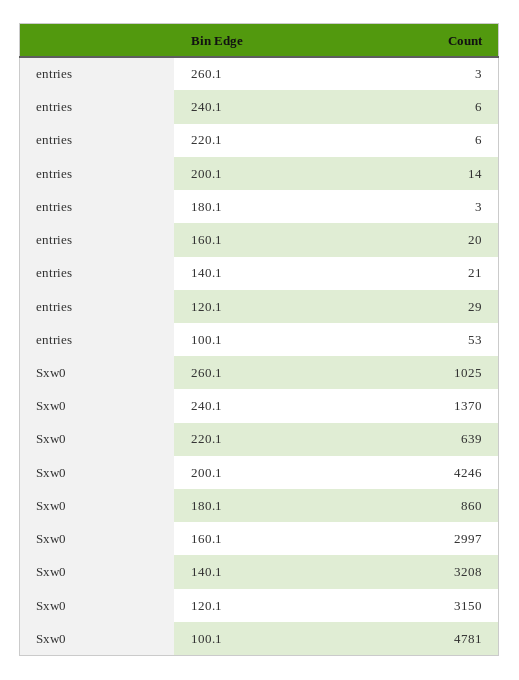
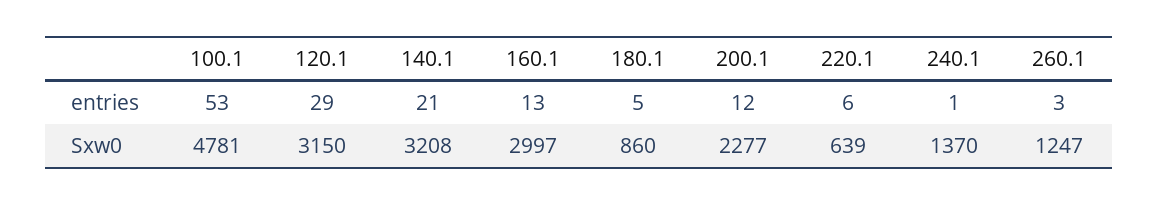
entries, 240.1: 6 -> 1
entries, 200.1: 14 -> 12
entries, 180.1: 3 -> 5
entries, 160.1: 20 -> 13
Sxw0, 260.1: 1025 -> 1247
Sxw0, 200.1: 4246 -> 2277

